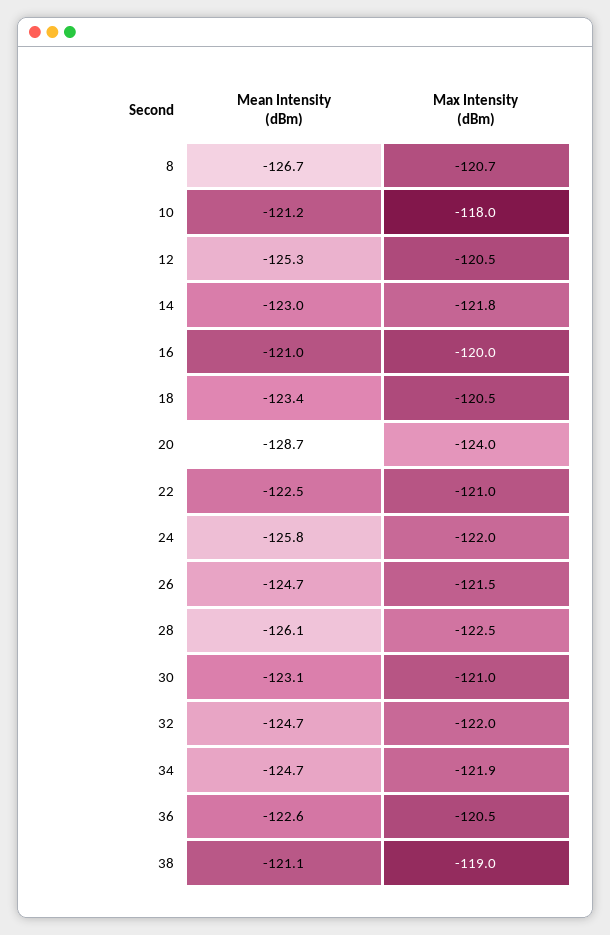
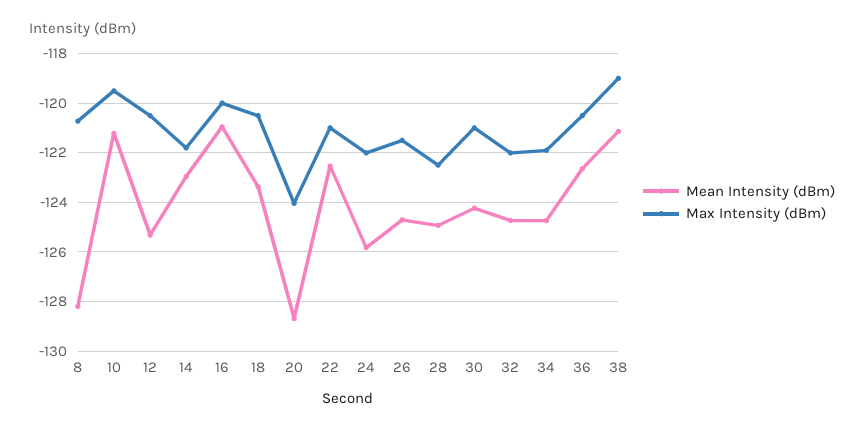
Mean Intensity (dBm), 8: -126.7 -> -128.25
Max Intensity (dBm), 10: -118 -> -119.5
Mean Intensity (dBm), 28: -126.1 -> -125
Mean Intensity (dBm), 30: -123.1 -> -124.25

